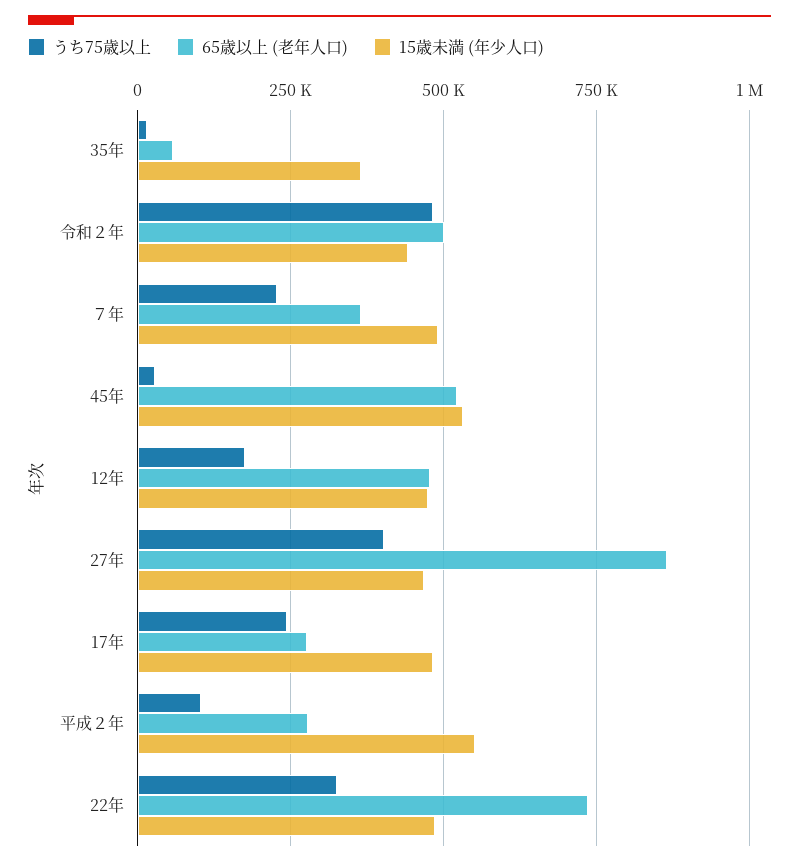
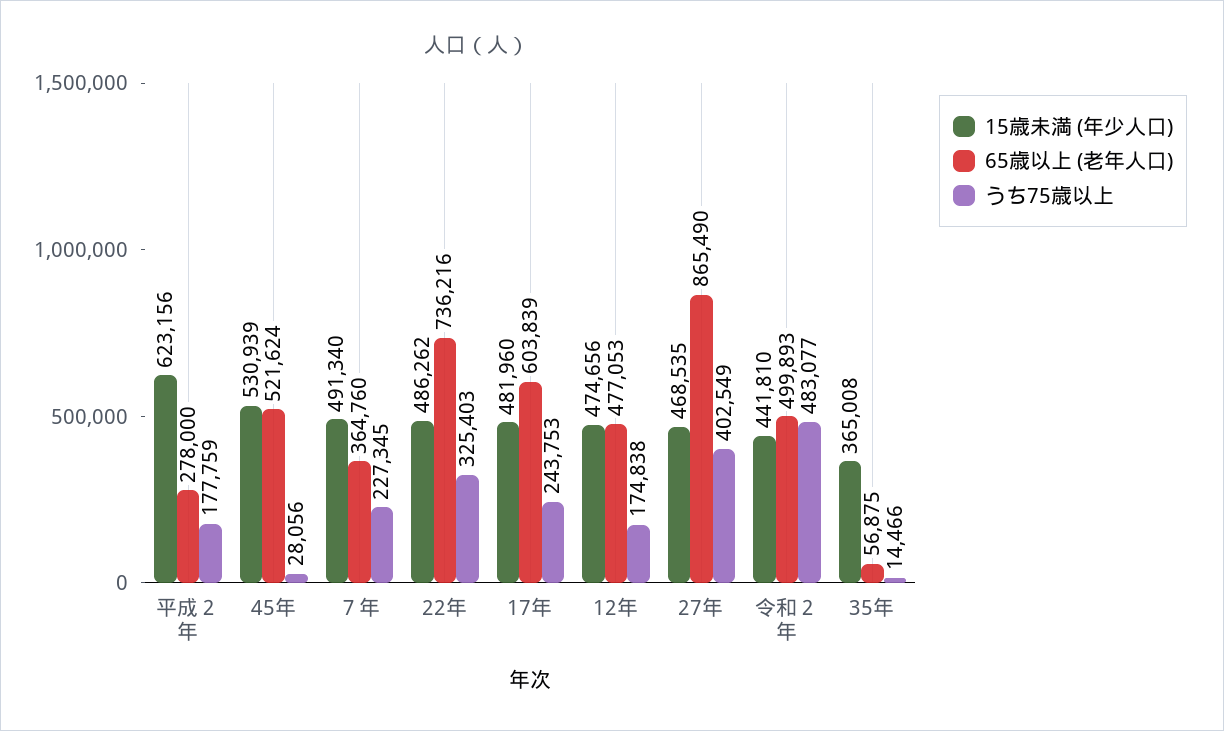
65歳以上 (老年人口), 17年: 275000 -> 603839
うち75歳以上, 平成２年: 100000 -> 177759
15歳未満 (年少人口), 平成２年: 550000 -> 623156

